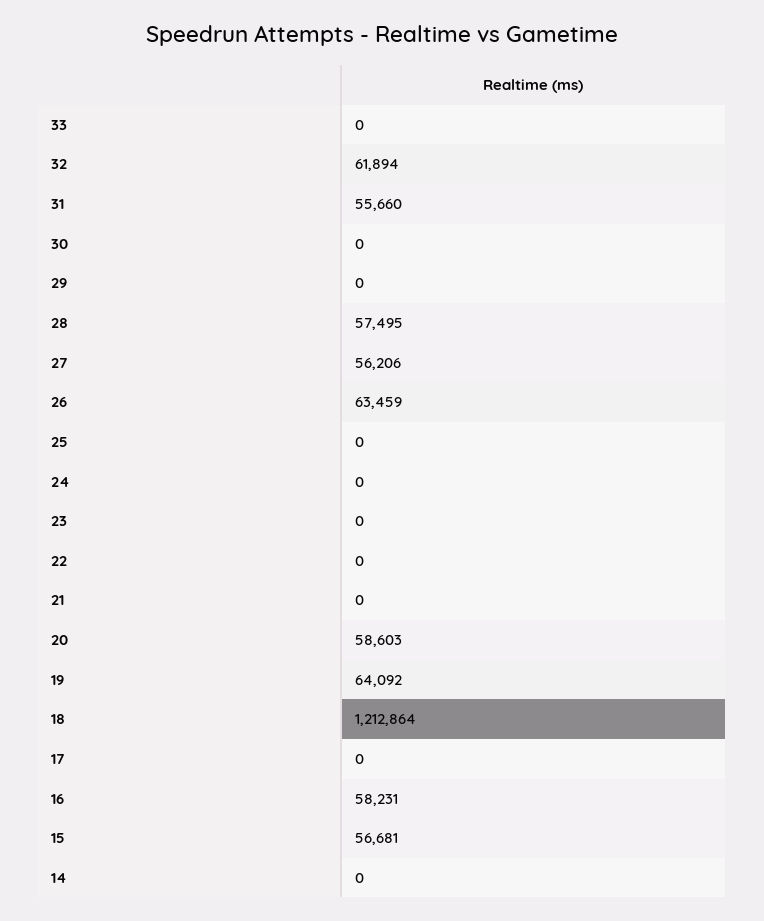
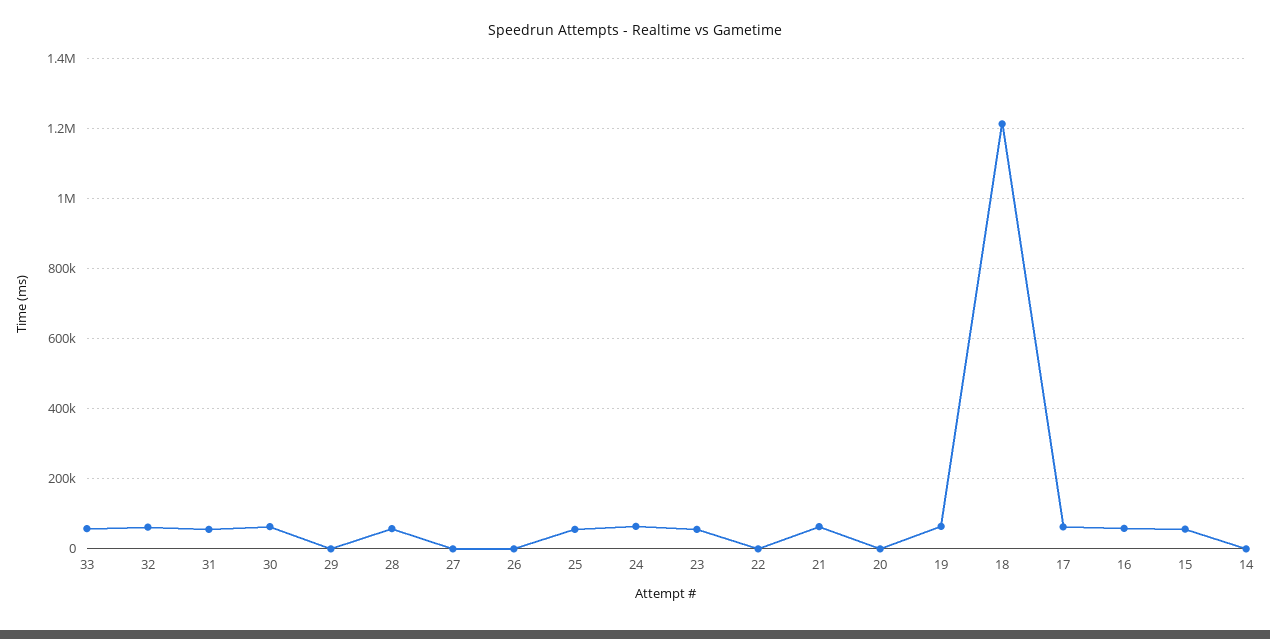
33: 0 -> 60000
30: 0 -> 60000
27: 56206 -> 0
26: 63459 -> 0
25: 0 -> 60000
24: 0 -> 60000
23: 0 -> 60000
21: 0 -> 60000
20: 58603 -> 0
17: 0 -> 60000

